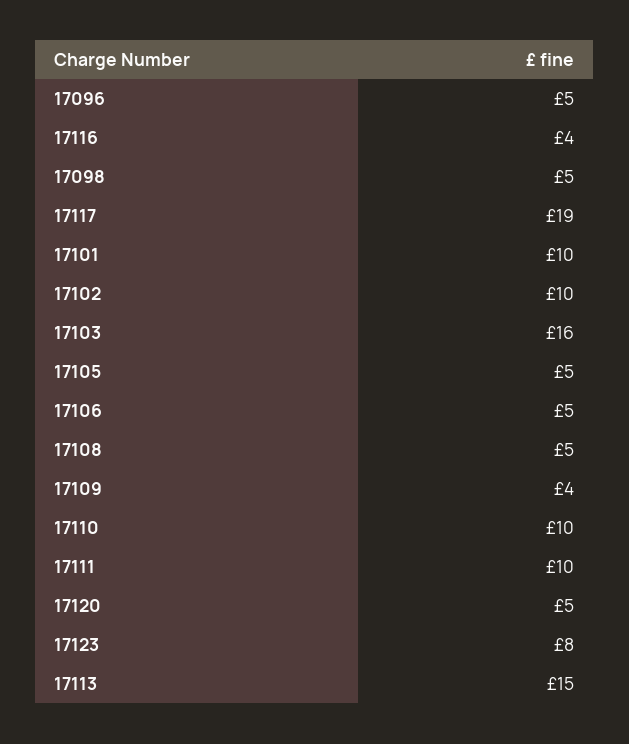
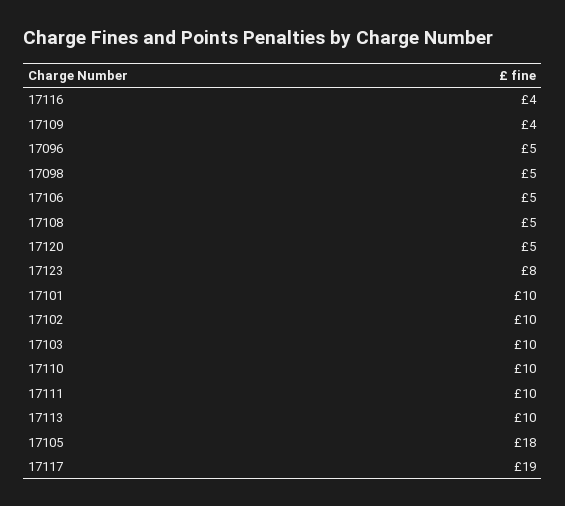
17103: 16 -> 10
17105: 5 -> 18
17113: 15 -> 10

